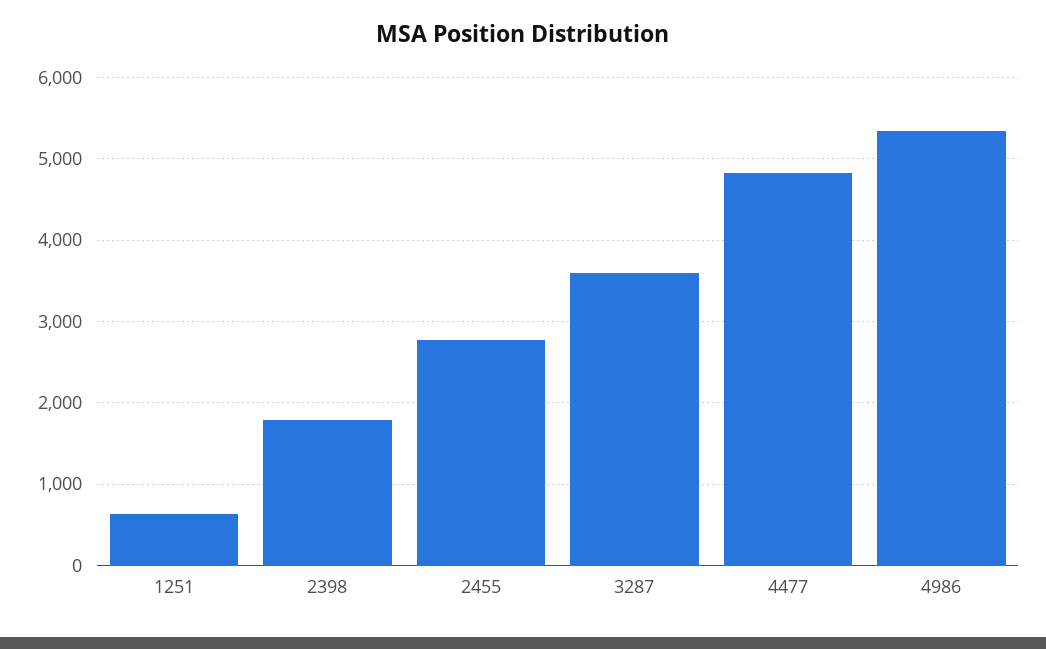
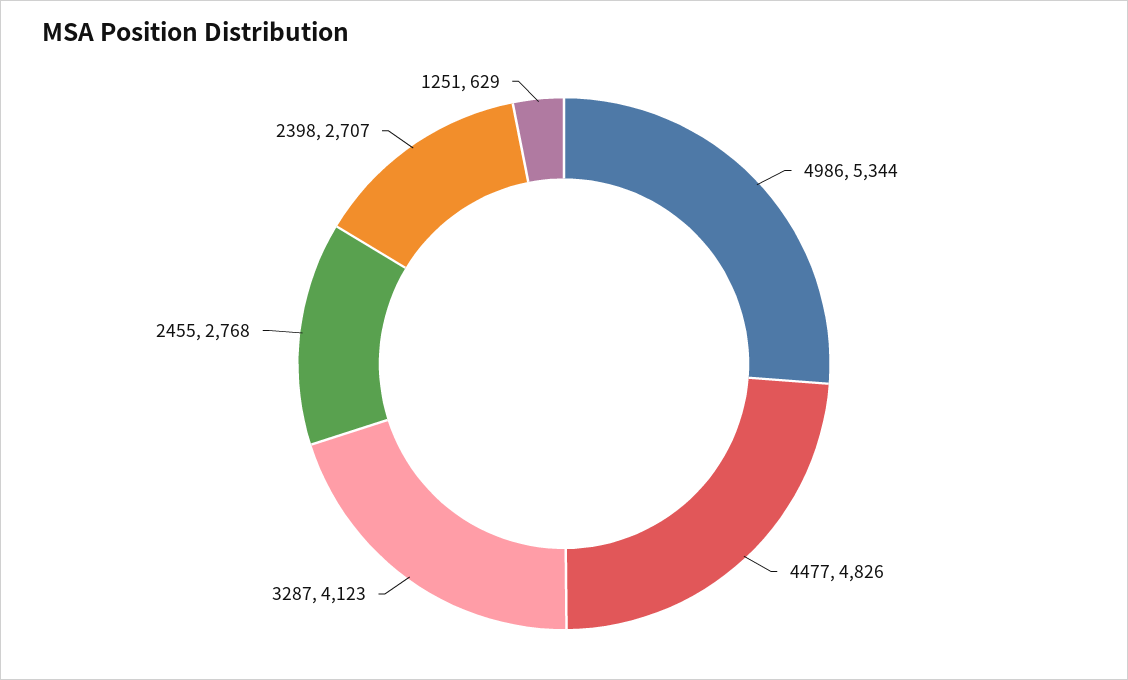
2398: 1800 -> 2707
3287: 3600 -> 4123

